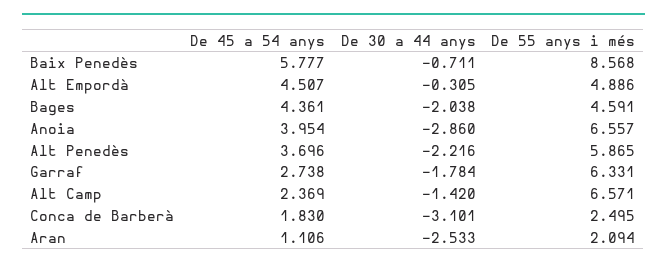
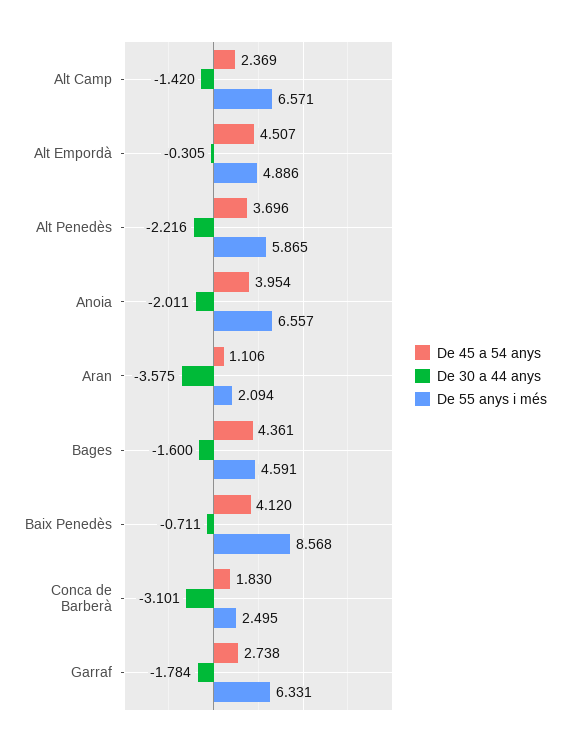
De 45 a 54 anys, Baix Penedès: 5.777 -> 4.12
De 30 a 44 anys, Bages: -2.038 -> -1.6
De 30 a 44 anys, Anoia: -2.86 -> -2.011
De 30 a 44 anys, Aran: -2.533 -> -3.575

